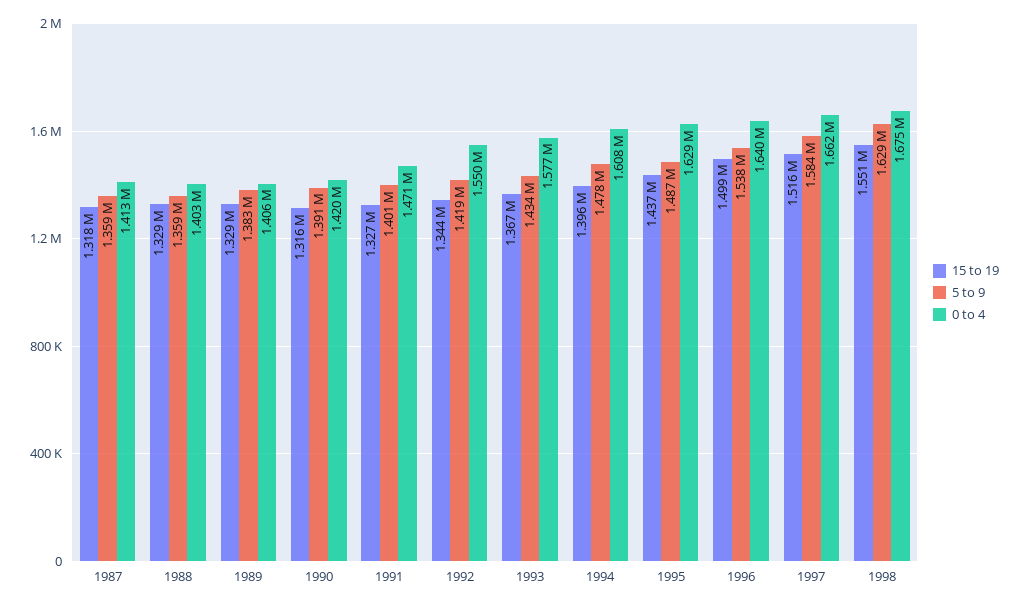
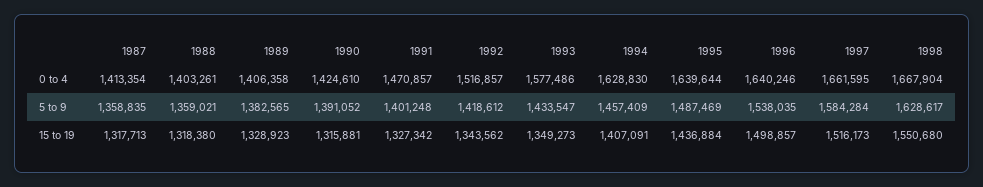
15 to 19, 1988: 1329000 -> 1318380
0 to 4, 1990: 1420000 -> 1424610
0 to 4, 1992: 1550000 -> 1516857
15 to 19, 1993: 1367000 -> 1349273
15 to 19, 1994: 1396000 -> 1407091
5 to 9, 1994: 1478000 -> 1457409
0 to 4, 1994: 1608000 -> 1628830
0 to 4, 1995: 1629000 -> 1639644
0 to 4, 1998: 1675000 -> 1667904

